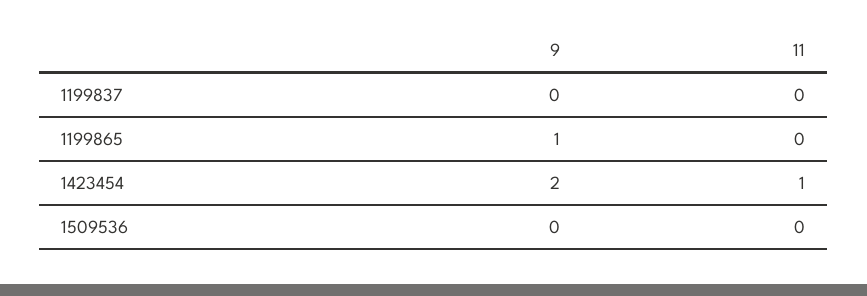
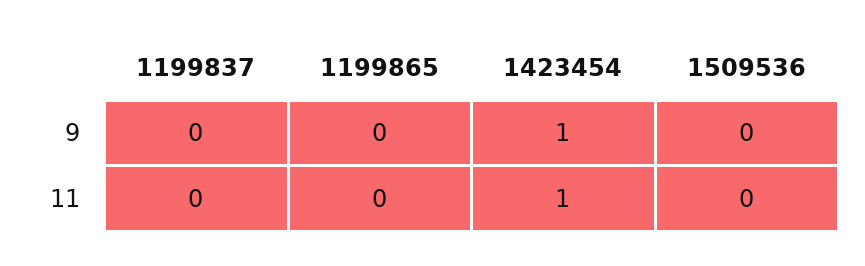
9, 1199865: 1 -> 0
9, 1423454: 2 -> 1

